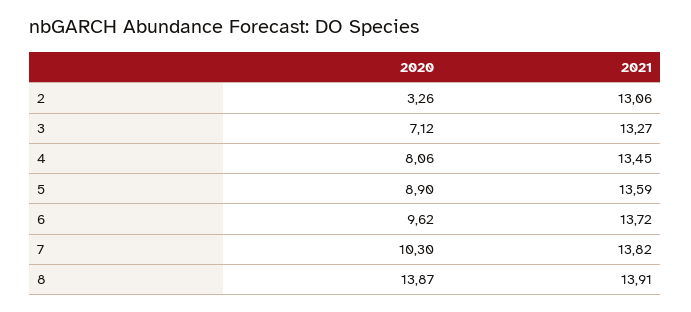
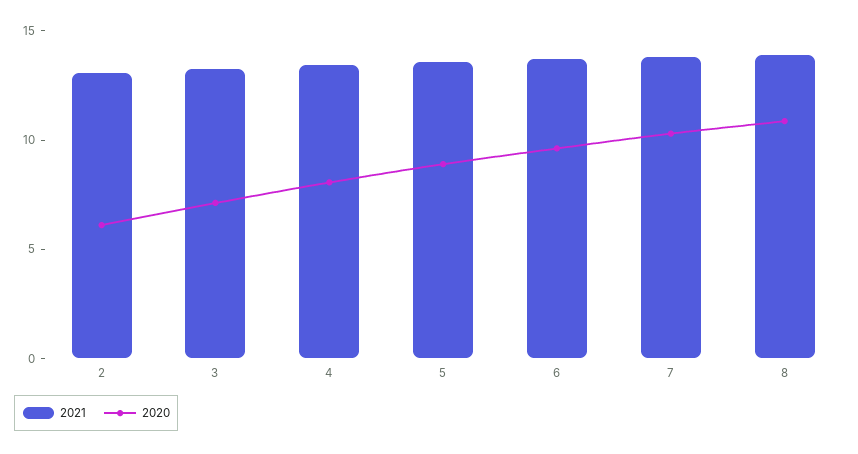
2020, 2: 3.26 -> 6
2020, 8: 13.87 -> 11

